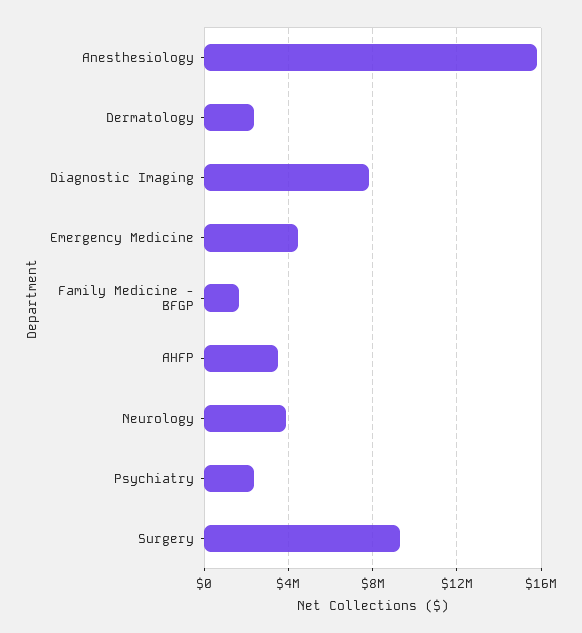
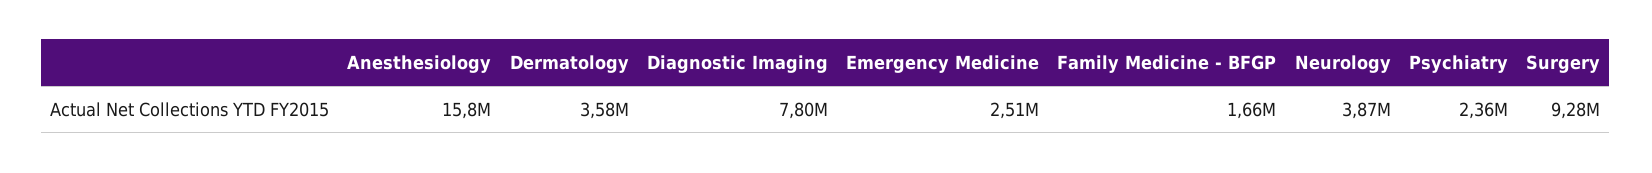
Dermatology: 2500000 -> 3580000
Emergency Medicine: 4500000 -> 2510000
AHFP: 3500000 -> none

